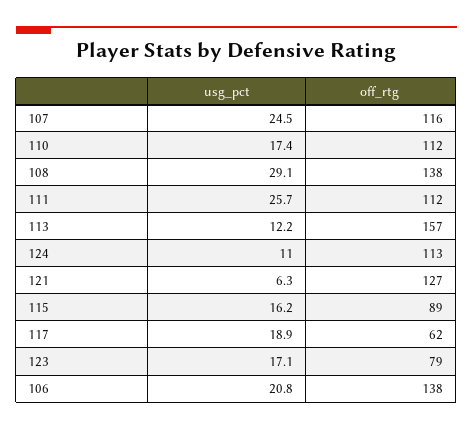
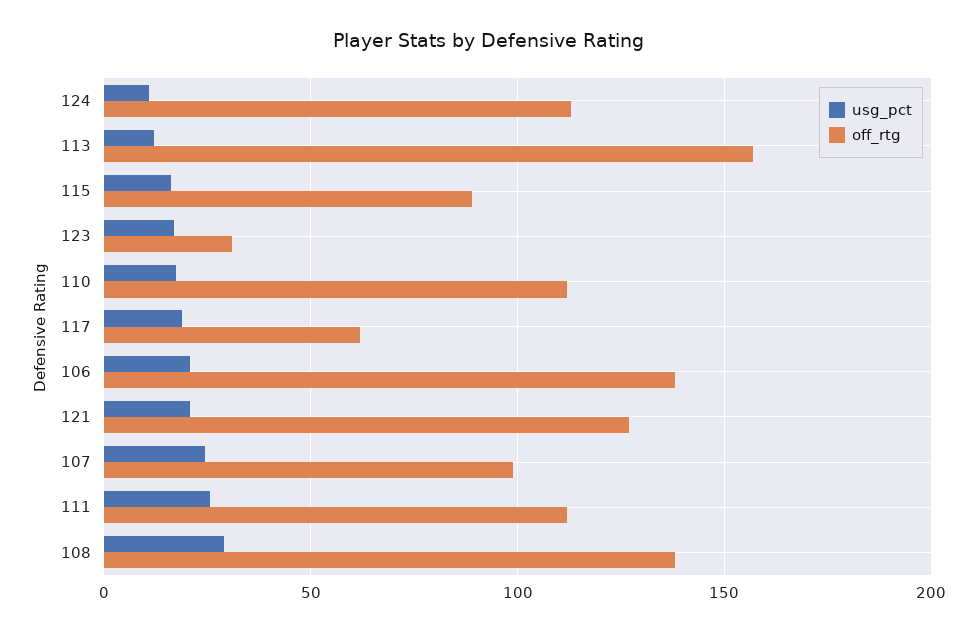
off_rtg, 107: 116 -> 100
usg_pct, 121: 6.3 -> 20
off_rtg, 123: 79 -> 30

